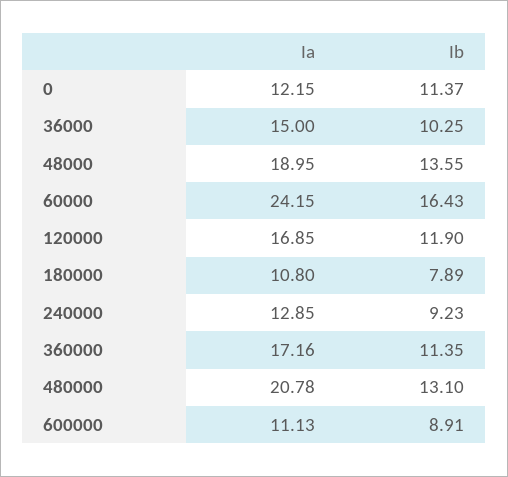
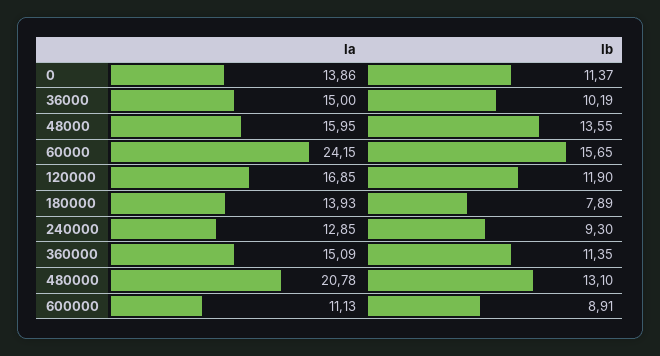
Ia, 0: 12.15 -> 13.86
Ib, 36000: 10.25 -> 10.19
Ia, 48000: 18.95 -> 15.95
Ib, 60000: 16.43 -> 15.65
Ia, 180000: 10.8 -> 13.93
Ib, 240000: 9.23 -> 9.3
Ia, 360000: 17.16 -> 15.09

